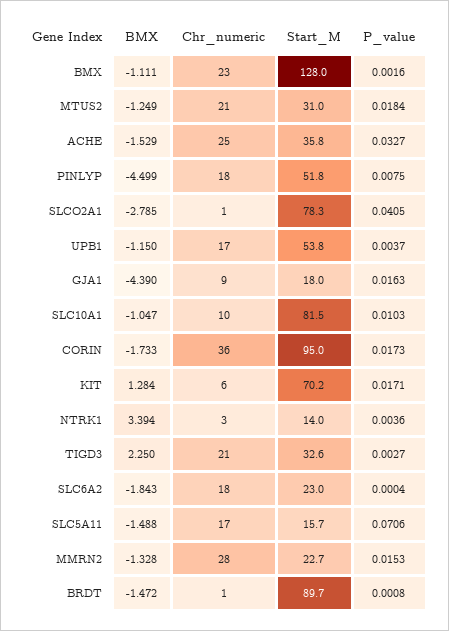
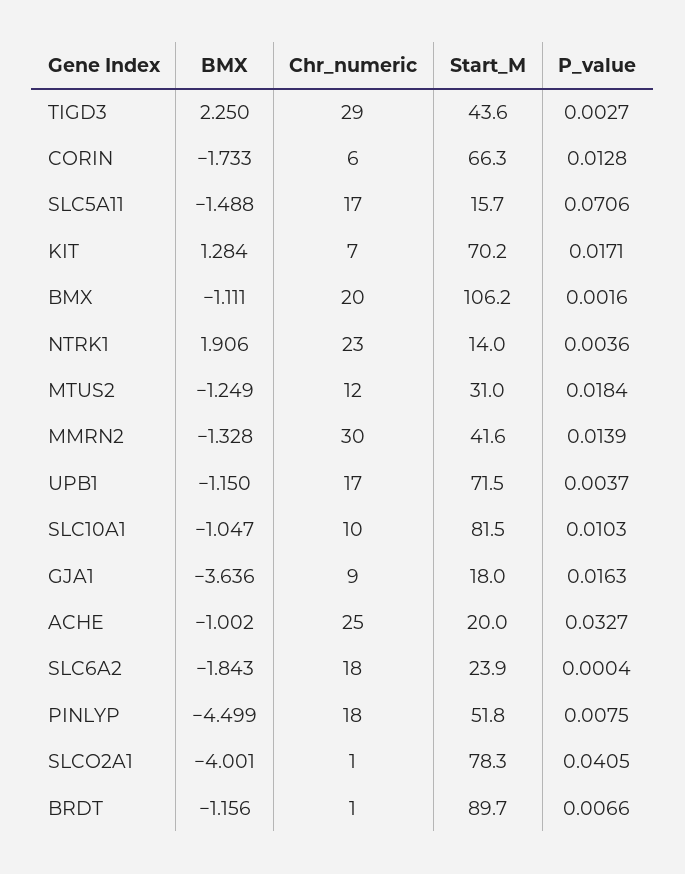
Chr_numeric, BMX: 23 -> 20
Start_M, BMX: 128 -> 106.2
Chr_numeric, MTUS2: 21 -> 12
BMX, ACHE: -1.529 -> -1.002
Start_M, ACHE: 35.8 -> 20
BMX, SLCO2A1: -2.785 -> -4.001
Start_M, UPB1: 53.8 -> 71.5
BMX, GJA1: -4.39 -> -3.636
Chr_numeric, CORIN: 36 -> 6
Start_M, CORIN: 95 -> 66.3
P_value, CORIN: 0.0173 -> 0.0128
Chr_numeric, KIT: 6 -> 7
BMX, NTRK1: 3.394 -> 1.906
Chr_numeric, NTRK1: 3 -> 23
Chr_numeric, TIGD3: 21 -> 29
Start_M, TIGD3: 32.6 -> 43.6
Start_M, SLC6A2: 23 -> 23.9
Chr_numeric, MMRN2: 28 -> 30
Start_M, MMRN2: 22.7 -> 41.6
P_value, MMRN2: 0.0153 -> 0.0139
BMX, BRDT: -1.472 -> -1.156
P_value, BRDT: 0.0008 -> 0.0066

